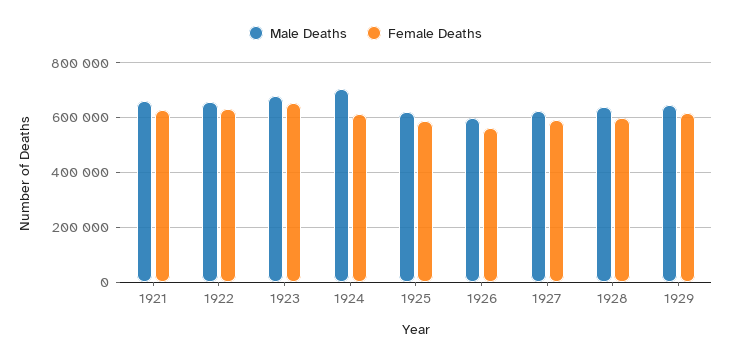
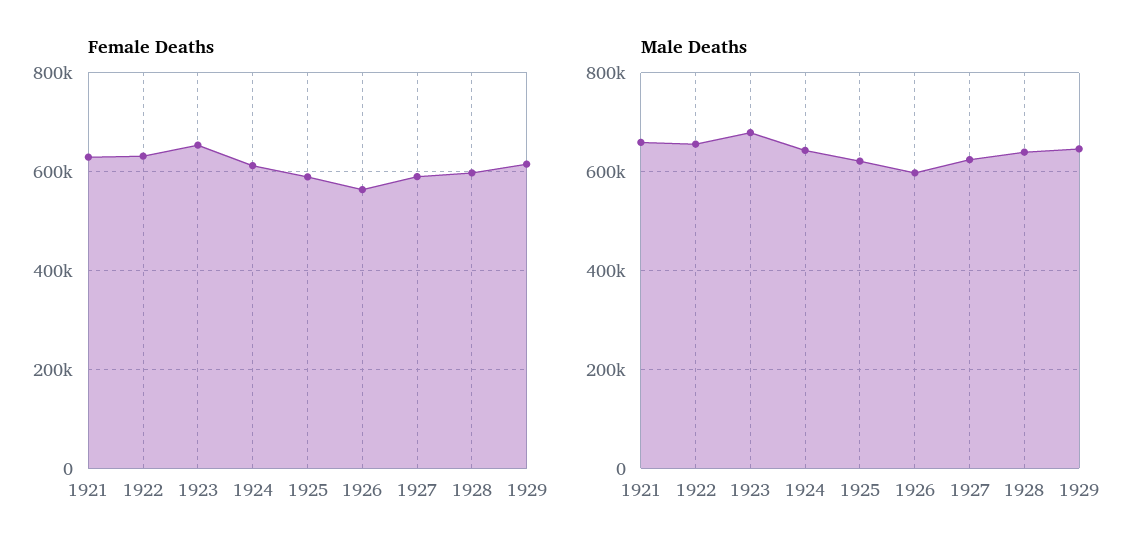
Male Deaths, 1924: 700000 -> 640000

